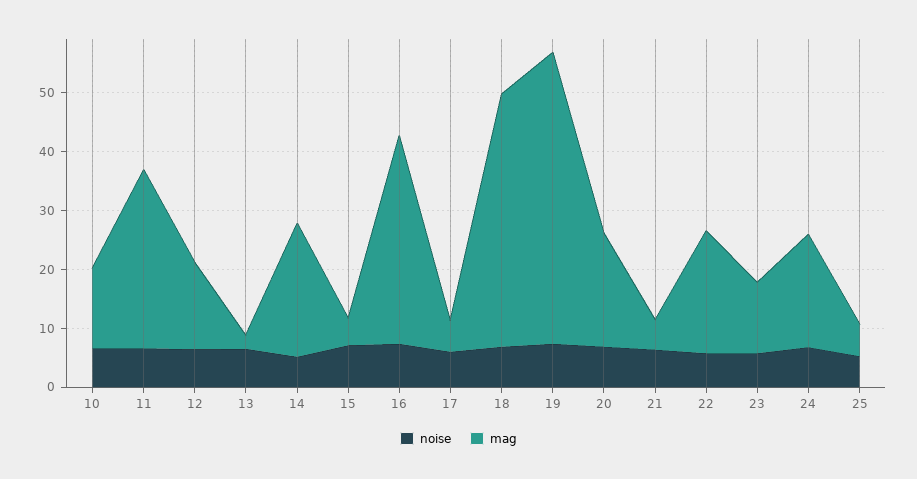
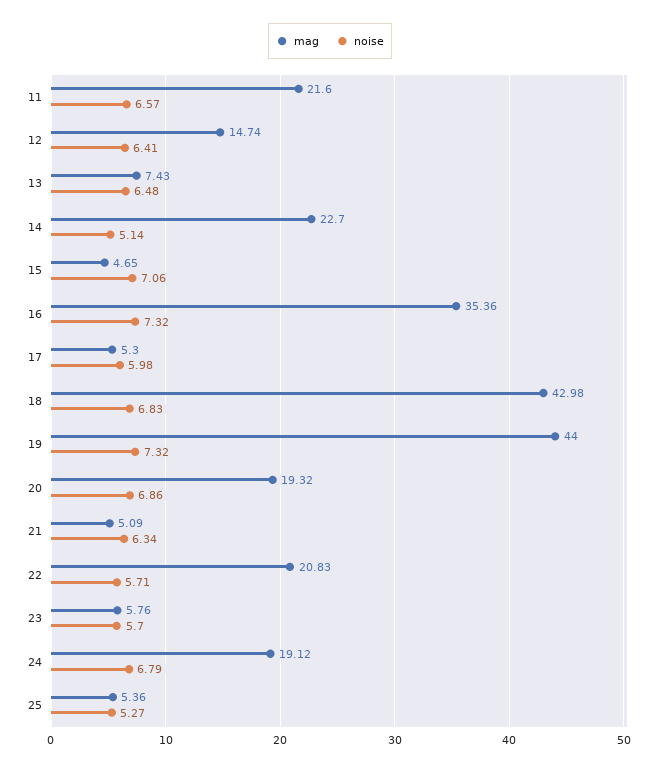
noise, 10: 6 -> none
mag, 10: 14 -> none
mag, 11: 30 -> 21.6
mag, 13: 2 -> 7.43
mag, 19: 50 -> 44
mag, 23: 12 -> 5.76

